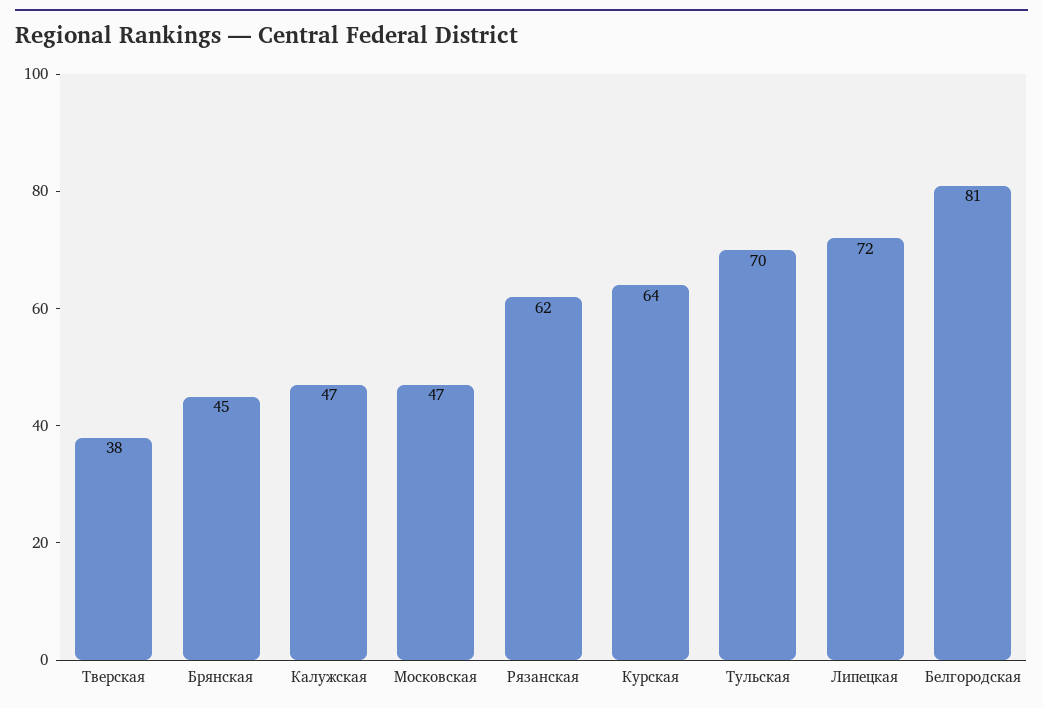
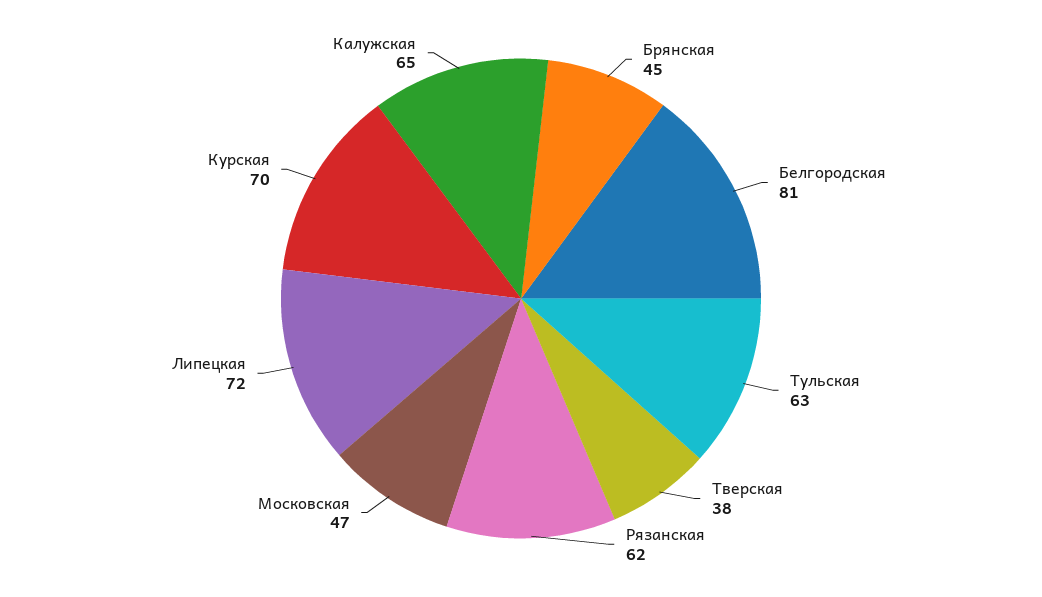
Калужская: 47 -> 65
Курская: 64 -> 70
Тульская: 70 -> 63

